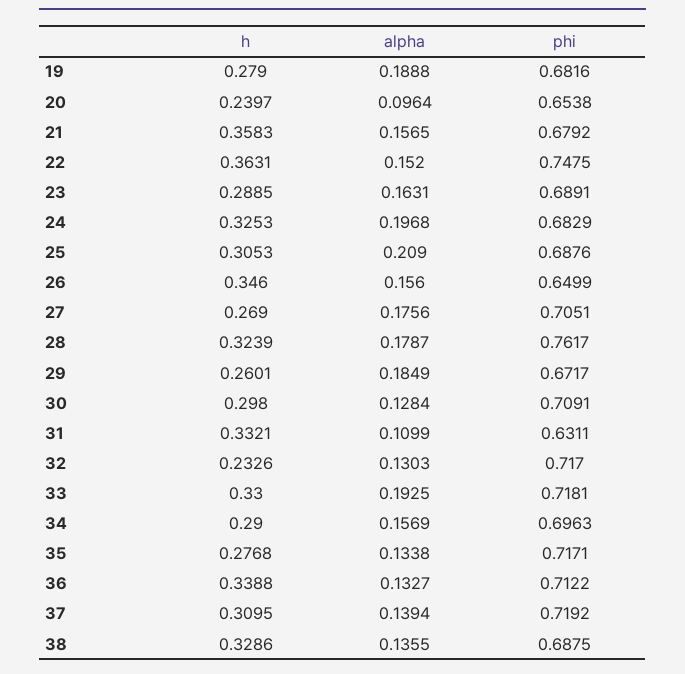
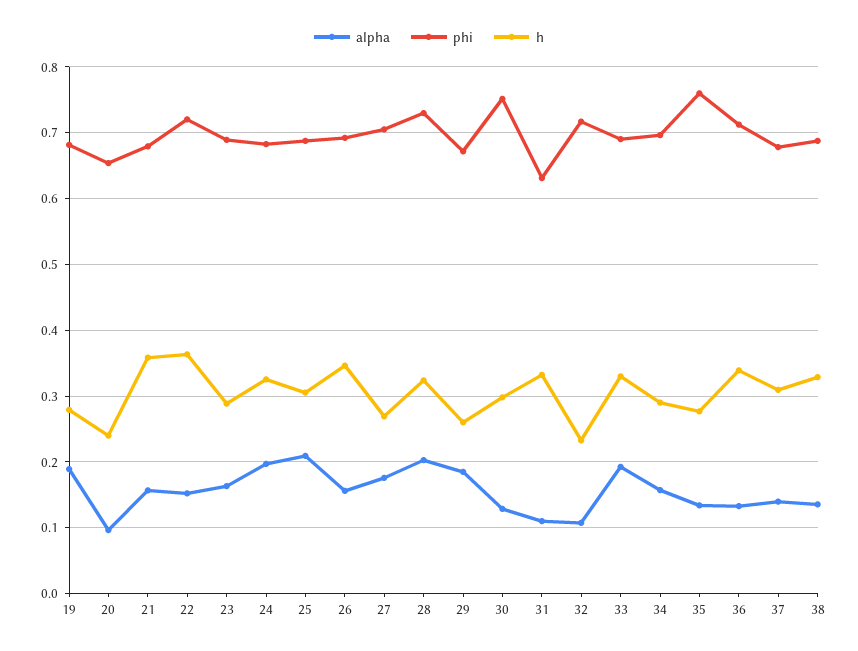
phi, 22: 0.7475 -> 0.72
phi, 26: 0.6499 -> 0.69
alpha, 28: 0.1787 -> 0.2
phi, 28: 0.7617 -> 0.73
phi, 30: 0.7091 -> 0.75
alpha, 32: 0.1303 -> 0.11
phi, 33: 0.7181 -> 0.69
phi, 35: 0.7171 -> 0.76
phi, 37: 0.7192 -> 0.68

